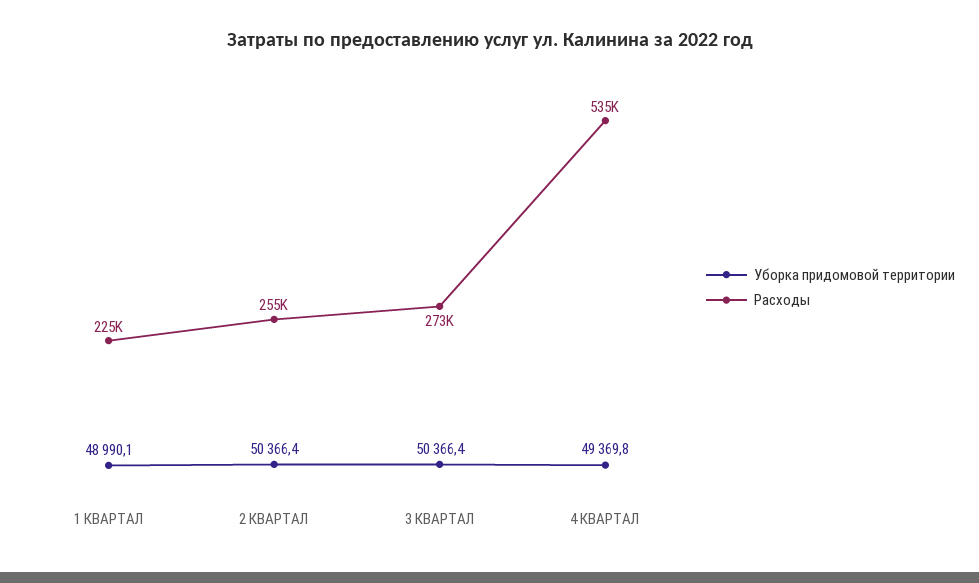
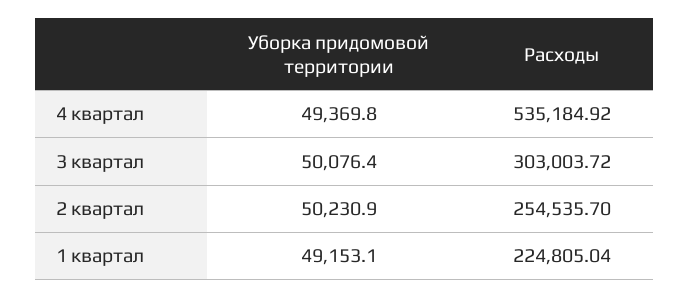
Уборка придомовой территории, 1 КВАРТАЛ: 48990.1 -> 49153.1
Уборка придомовой территории, 2 КВАРТАЛ: 50366.4 -> 50230.9
Уборка придомовой территории, 3 КВАРТАЛ: 50366.4 -> 50076.4
Расходы, 3 КВАРТАЛ: 273000 -> 303003.72

